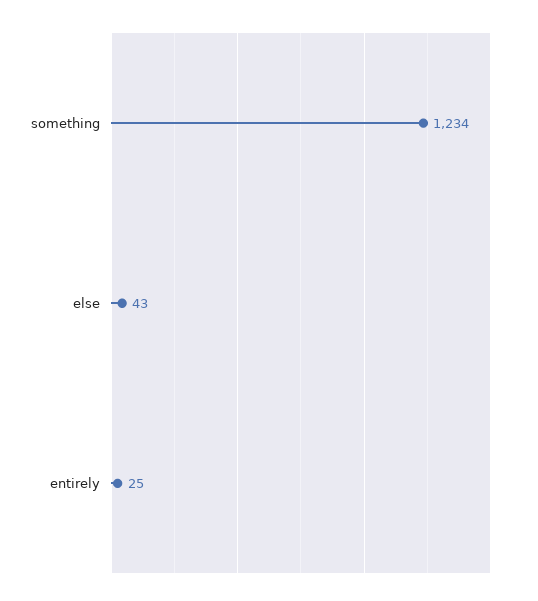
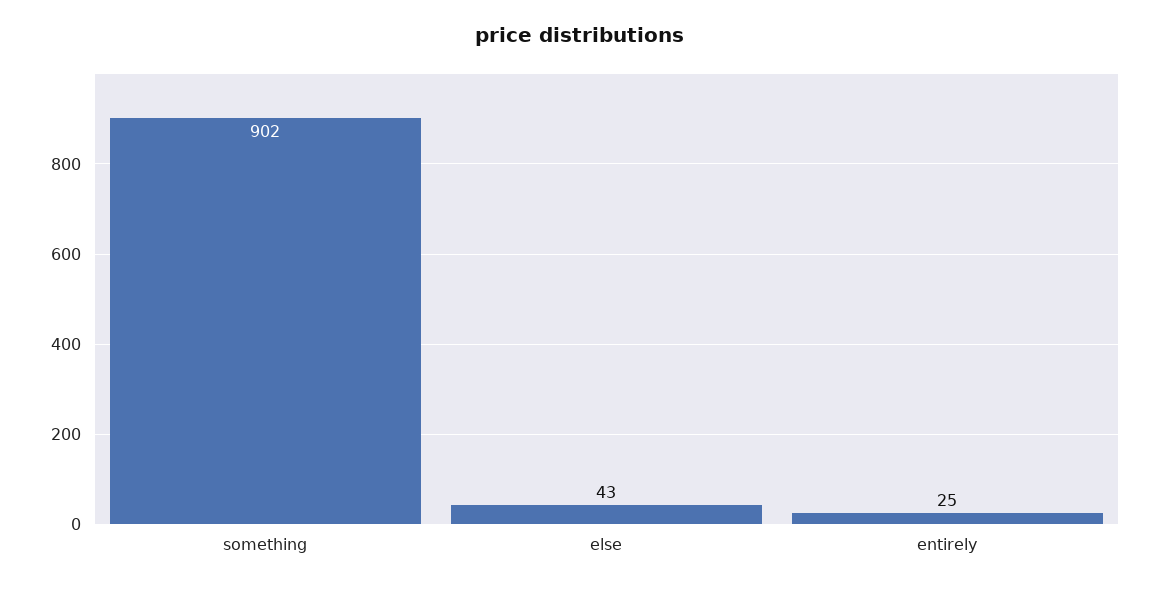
something: 1234 -> 902

